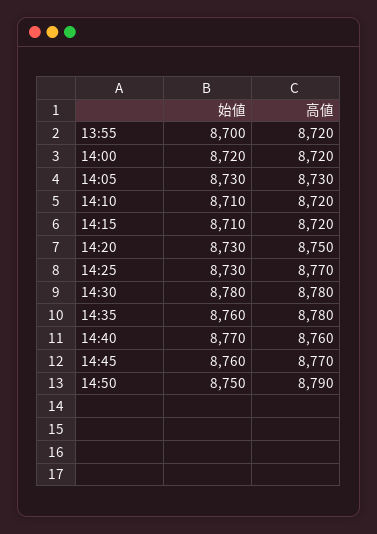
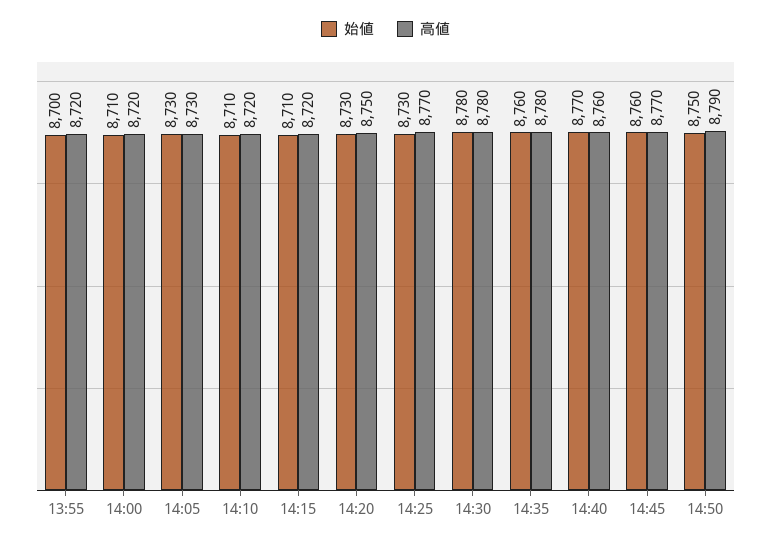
始値, 14:00: 8720 -> 8710

